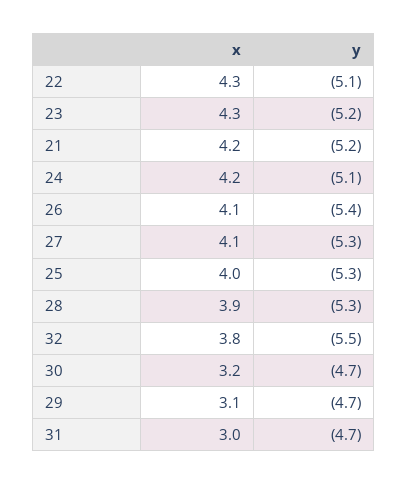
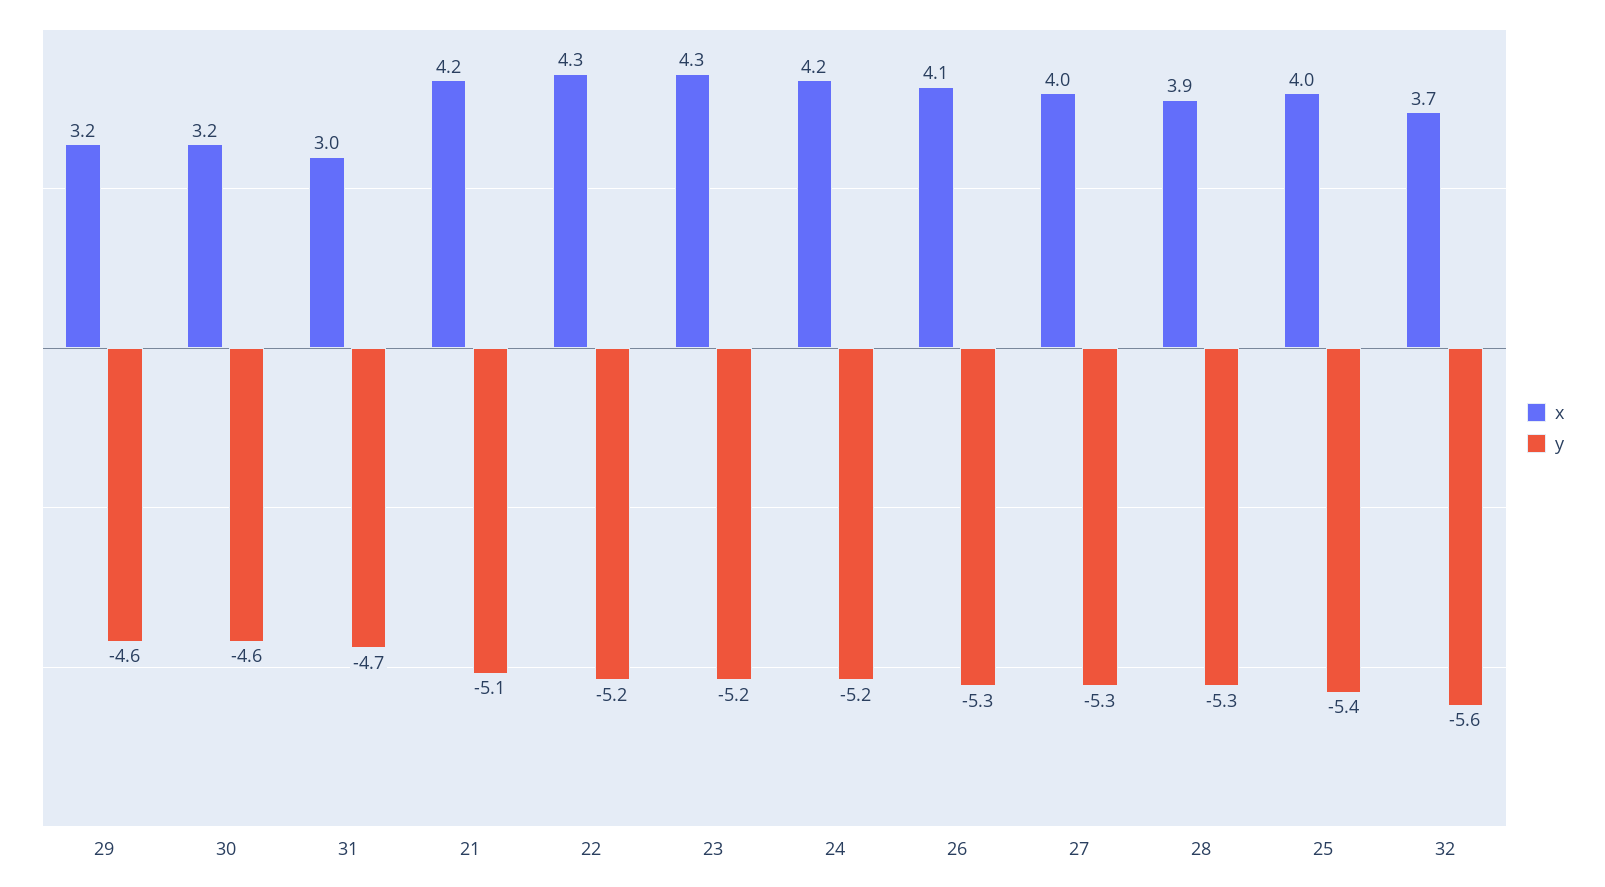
y, 22: -5.1 -> -5.2
y, 21: -5.2 -> -5.1
y, 24: -5.1 -> -5.2
y, 26: -5.4 -> -5.3
x, 27: 4.1 -> 4
y, 25: -5.3 -> -5.4
x, 32: 3.8 -> 3.7
y, 32: -5.5 -> -5.6
y, 30: -4.7 -> -4.6
x, 29: 3.1 -> 3.2
y, 29: -4.7 -> -4.6

